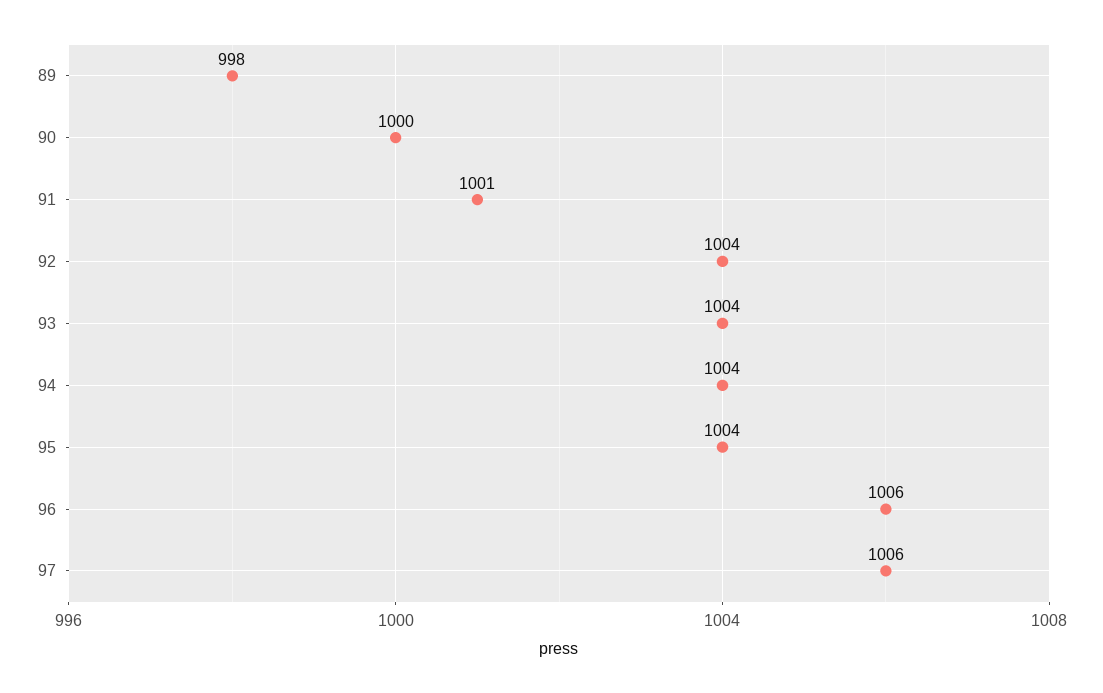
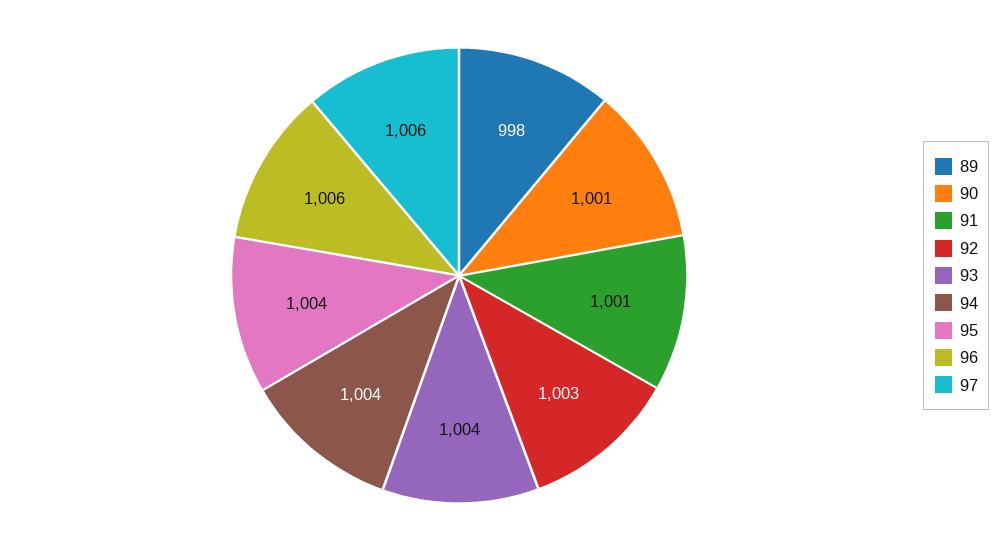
90: 1000 -> 1001
92: 1004 -> 1003

